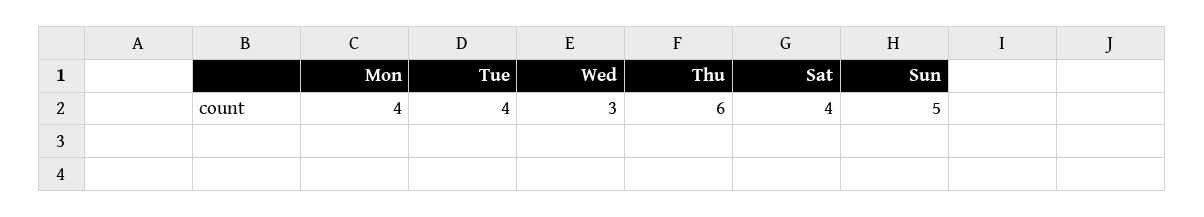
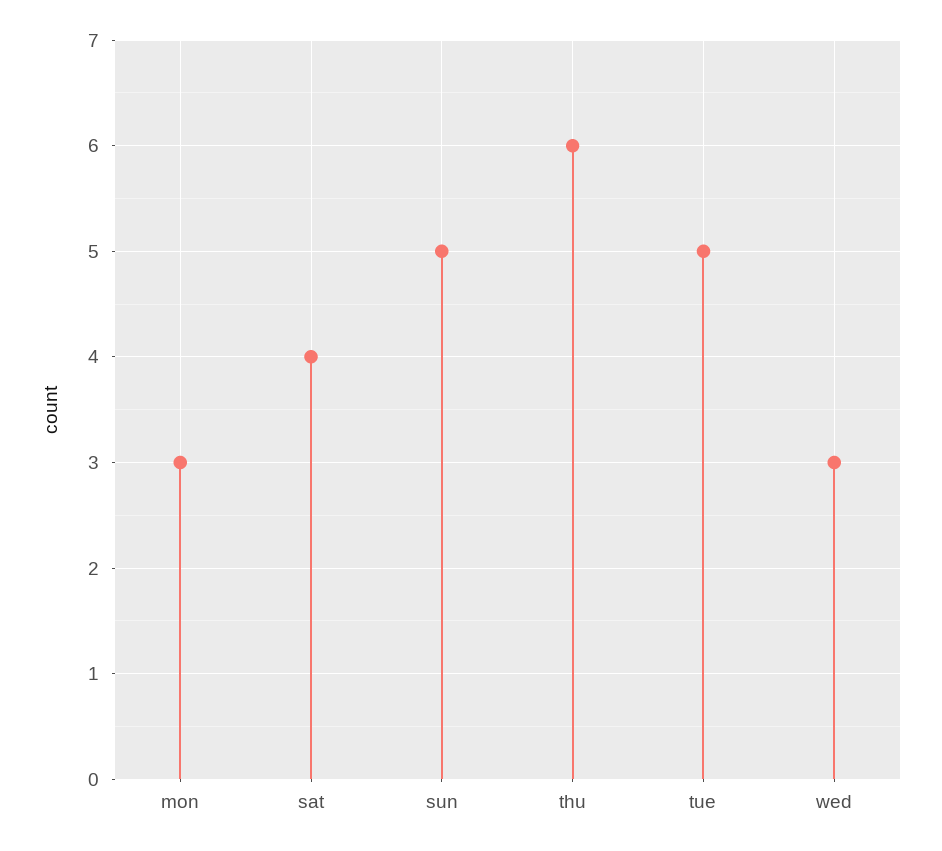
Mon: 4 -> 3
Tue: 4 -> 5

